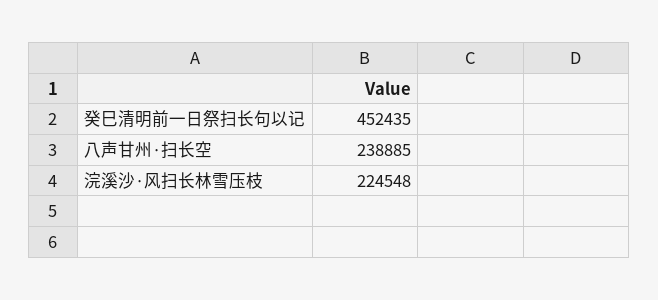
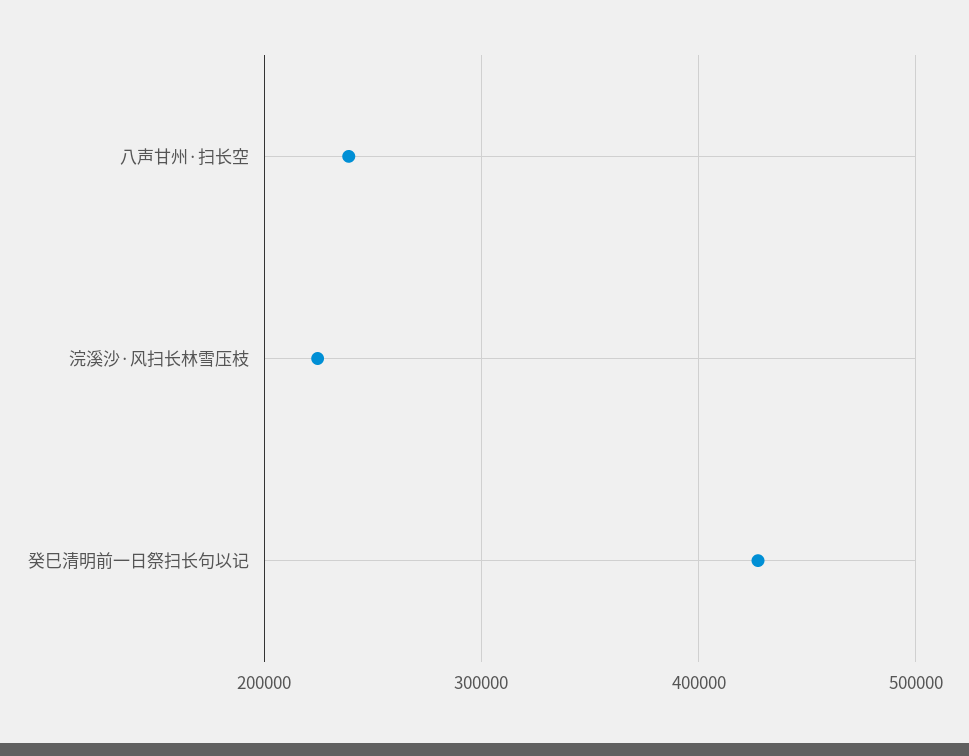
癸巳清明前一日祭扫长句以记: 452435 -> 430000

